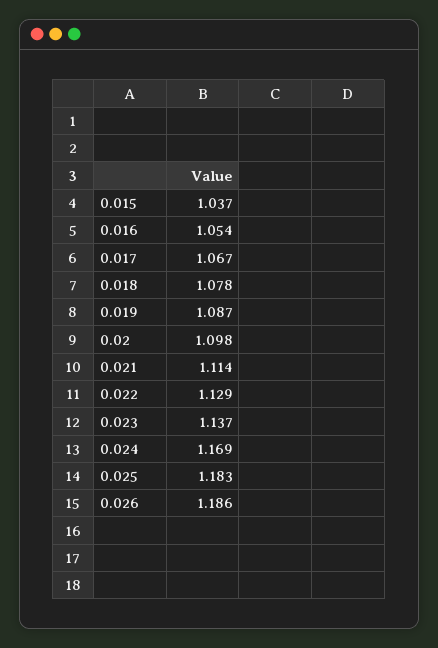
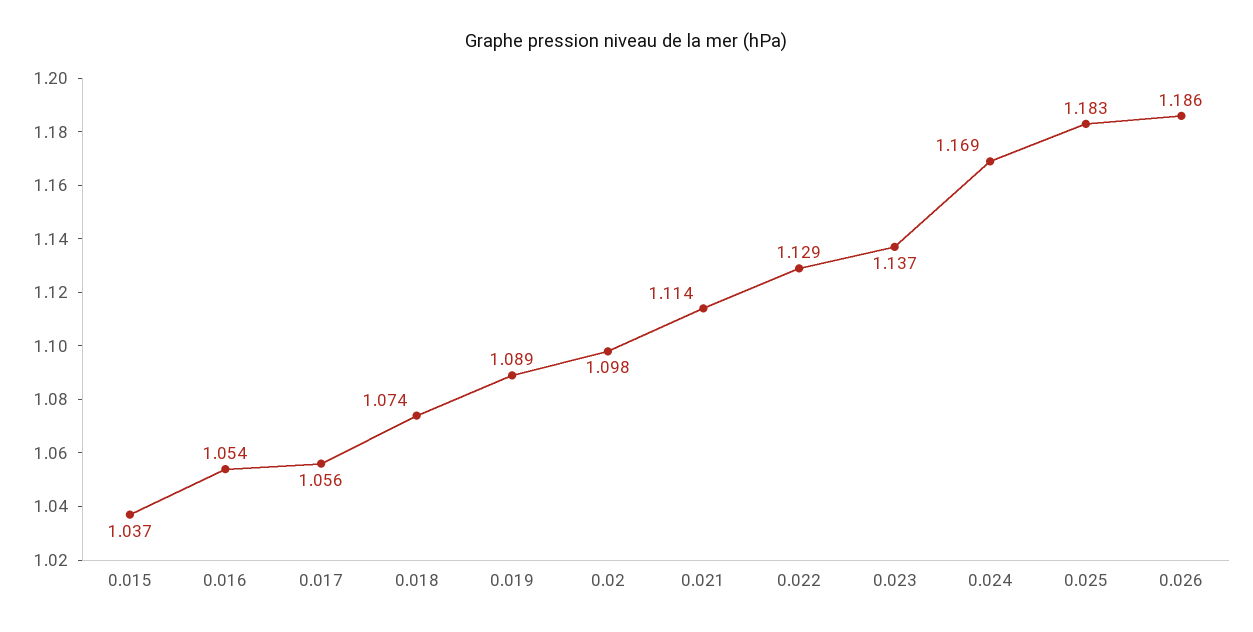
0.017: 1.067 -> 1.056
0.018: 1.078 -> 1.074
0.019: 1.087 -> 1.089

